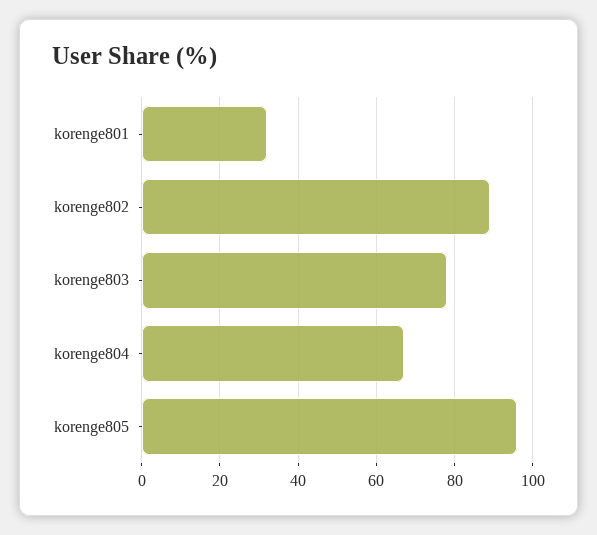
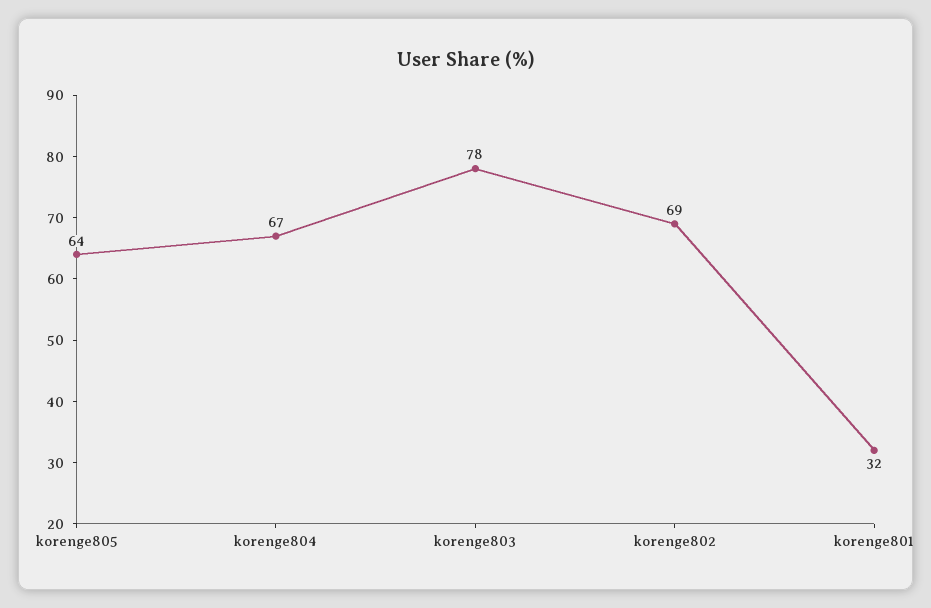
korenge802: 90 -> 69
korenge805: 95 -> 64

